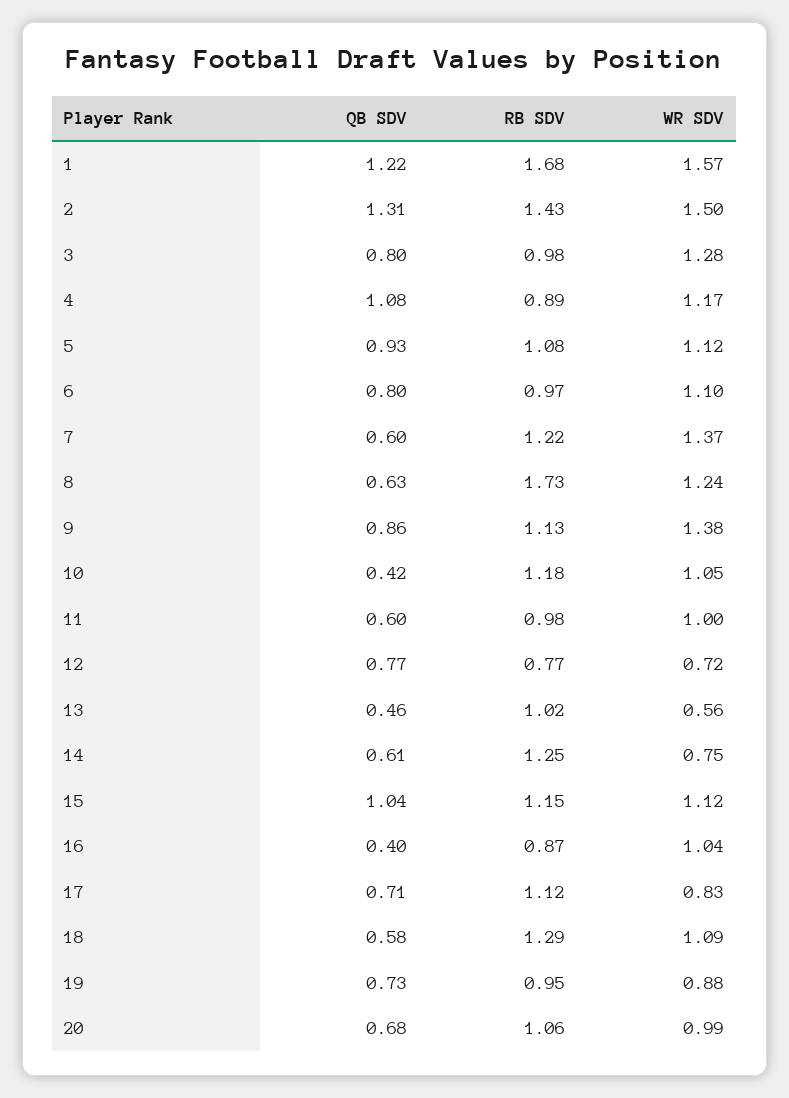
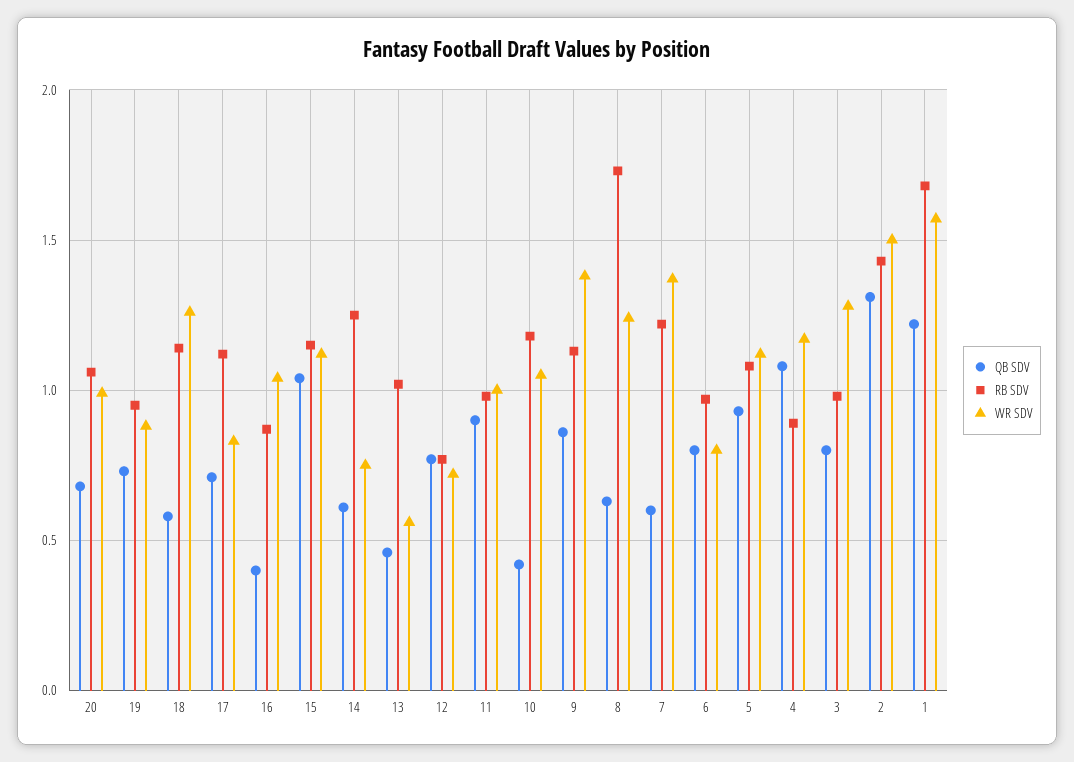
WR SDV, 6: 1.1 -> 0.8
QB SDV, 11: 0.6 -> 0.9
RB SDV, 18: 1.29 -> 1.15
WR SDV, 18: 1.09 -> 1.25

